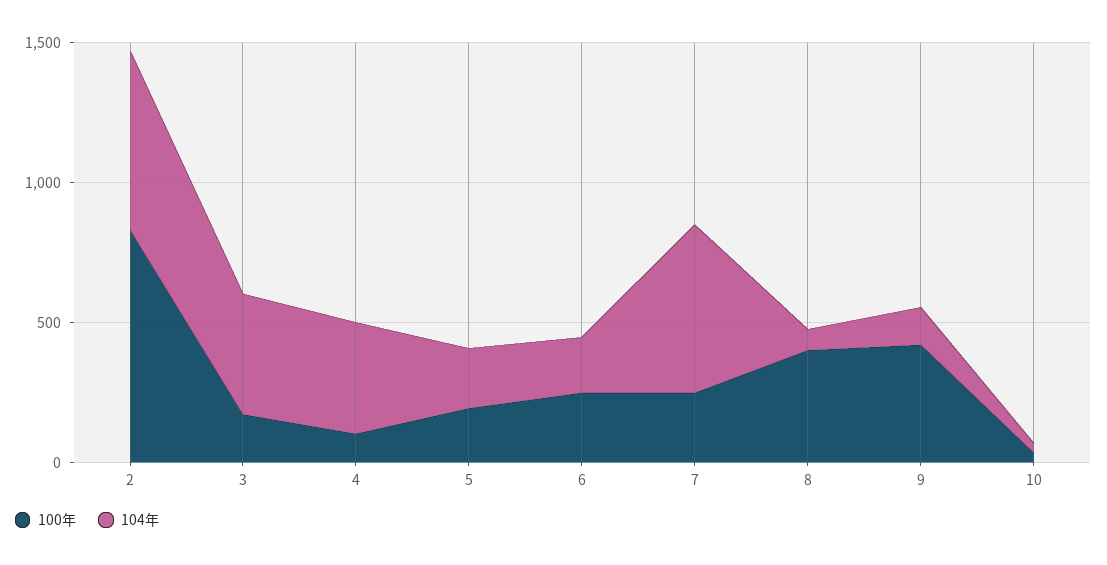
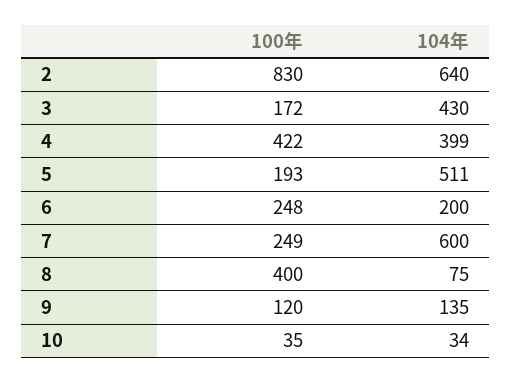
100年, 4: 100 -> 422
104年, 5: 200 -> 511
100年, 9: 400 -> 120

